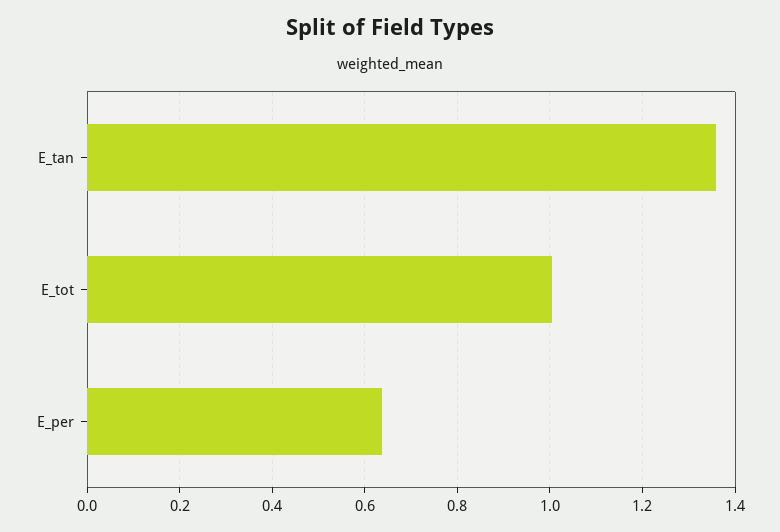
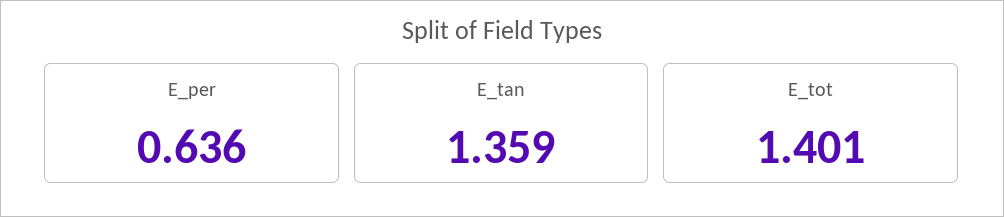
E_tot: 1 -> 1.401

